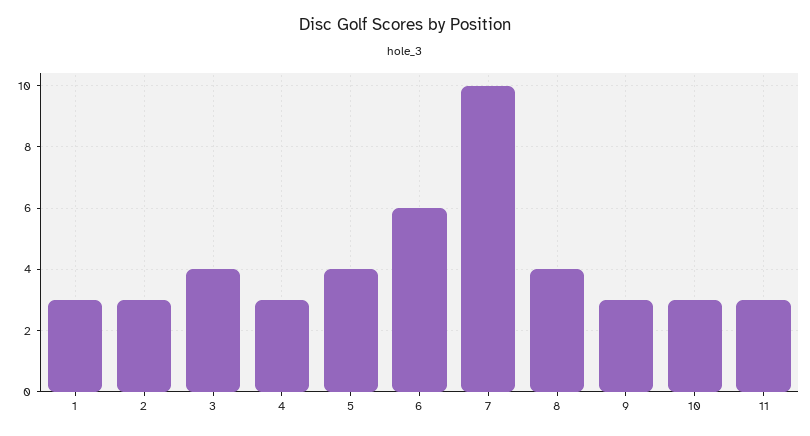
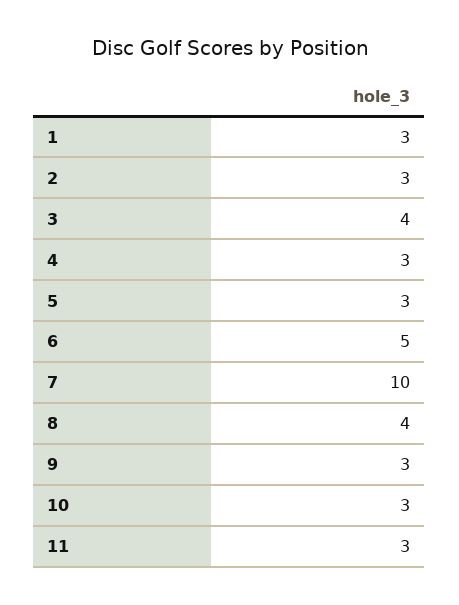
5: 4 -> 3
6: 6 -> 5

